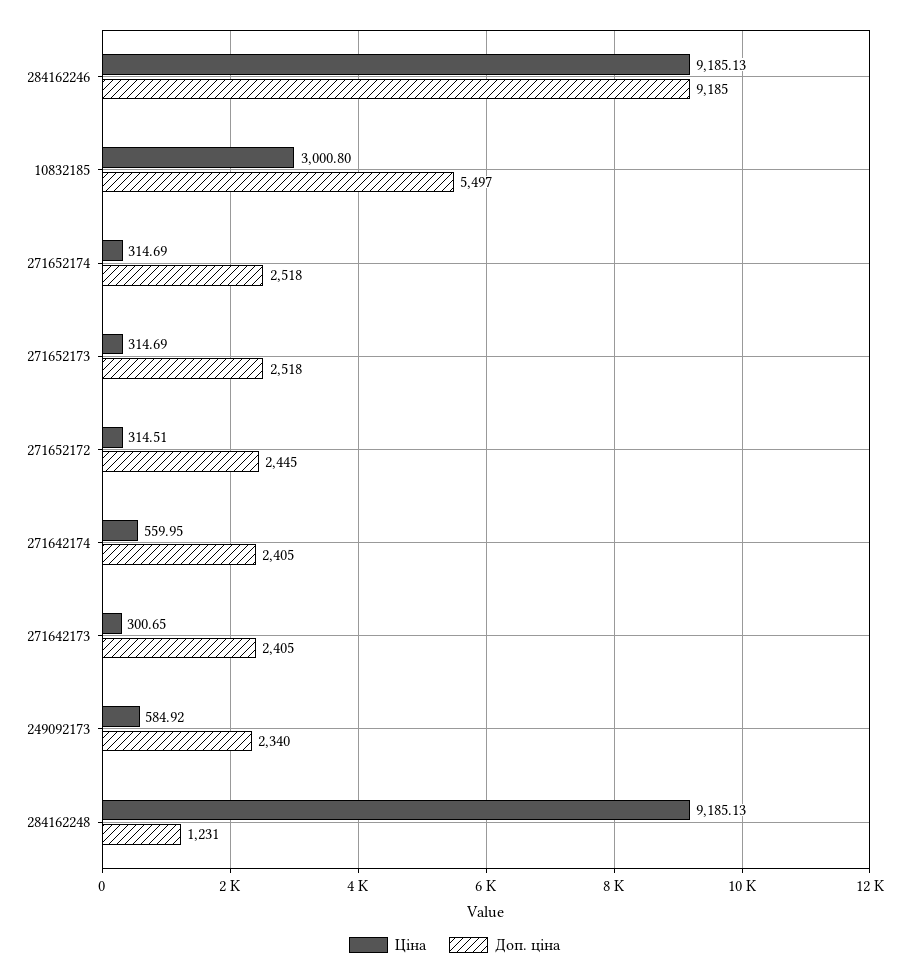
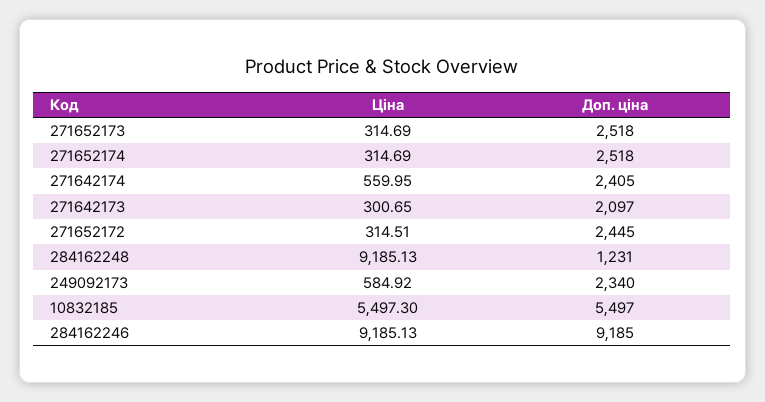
Ціна, 10832185: 3000.8 -> 5497.3
Доп. ціна, 271642173: 2405 -> 2097

